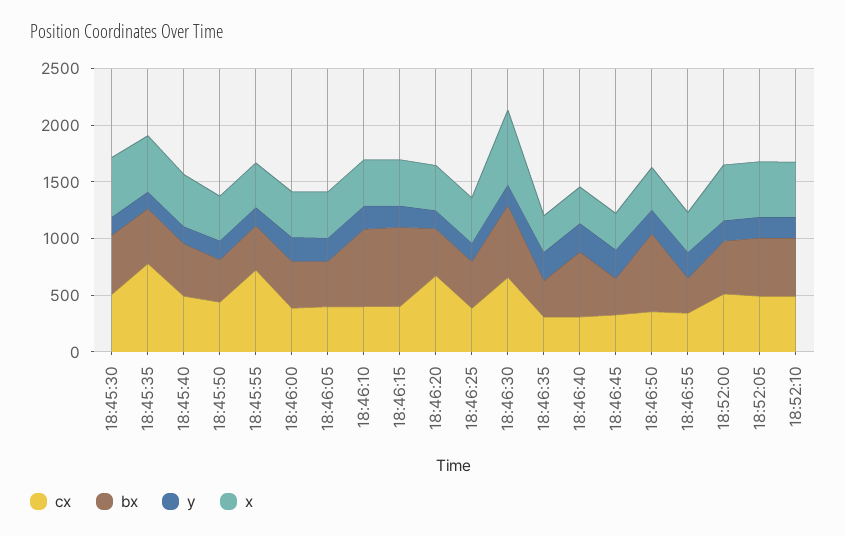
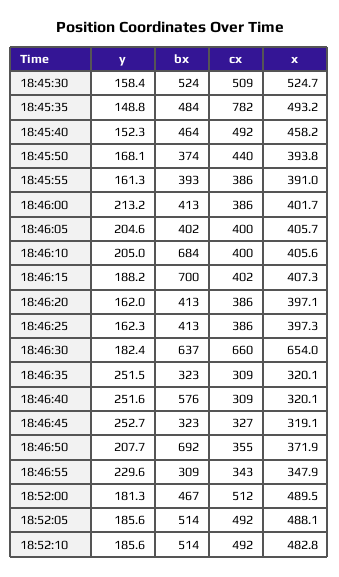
cx, 18:45:55: 700 -> 386
cx, 18:46:20: 700 -> 386

